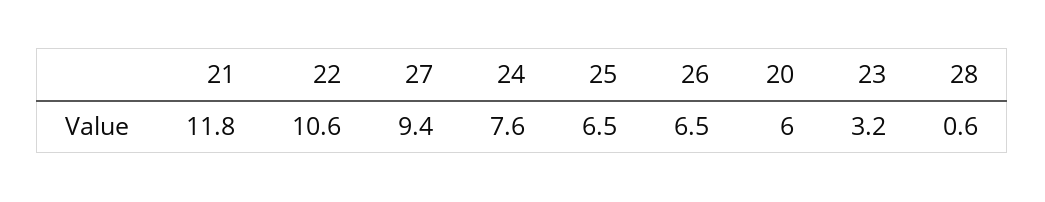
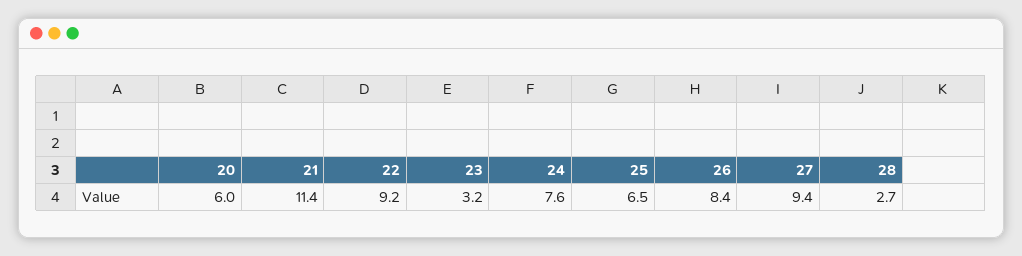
21: 11.8 -> 11.4
22: 10.6 -> 9.2
26: 6.5 -> 8.4
28: 0.6 -> 2.7

